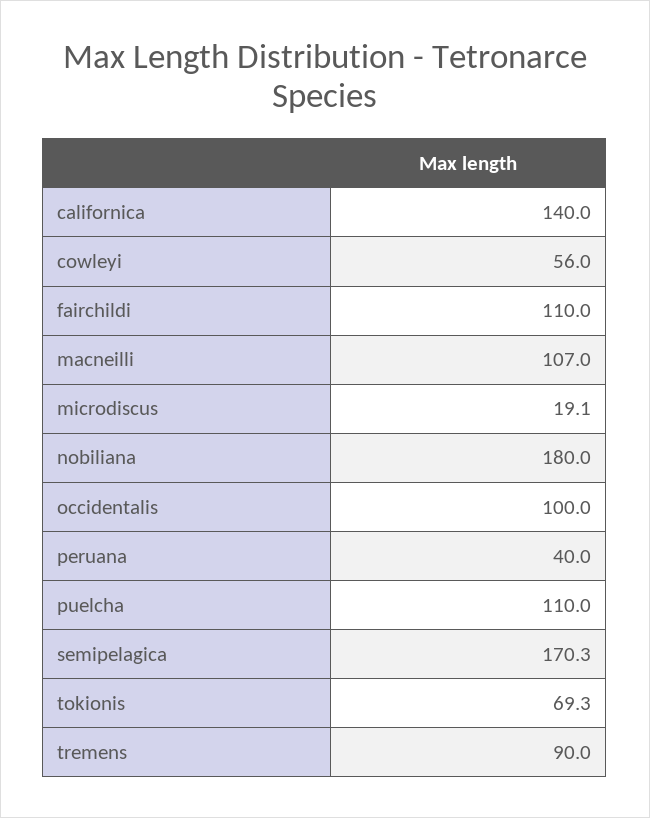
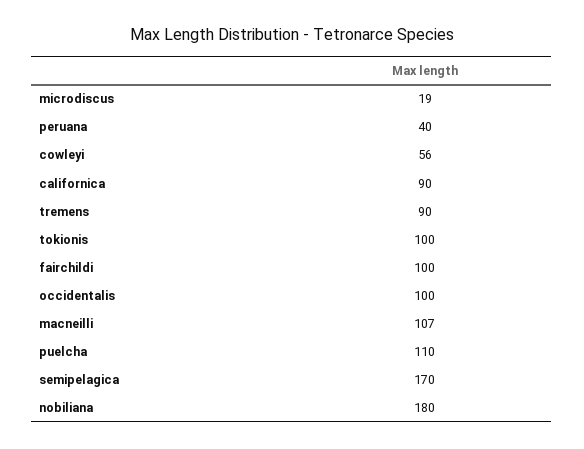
californica: 140 -> 90
fairchildi: 110 -> 100
tokionis: 69.3 -> 100

